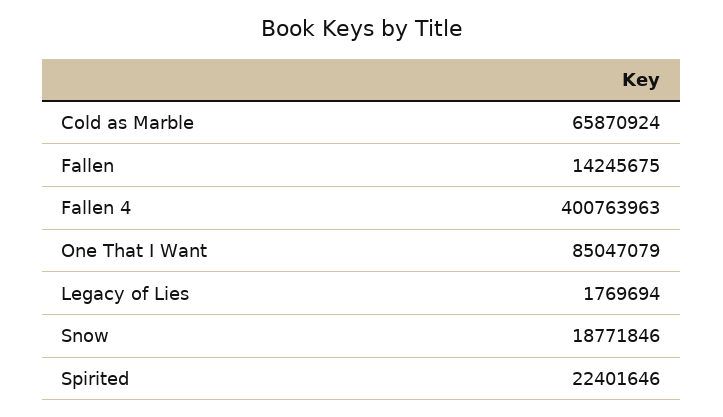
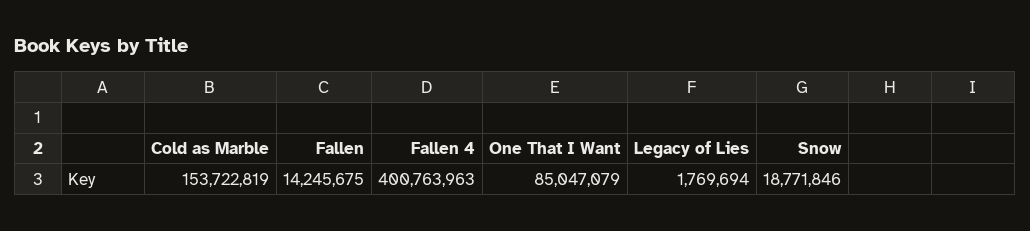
Cold as Marble: 65870924 -> 153722819
Spirited: 22401646 -> none

